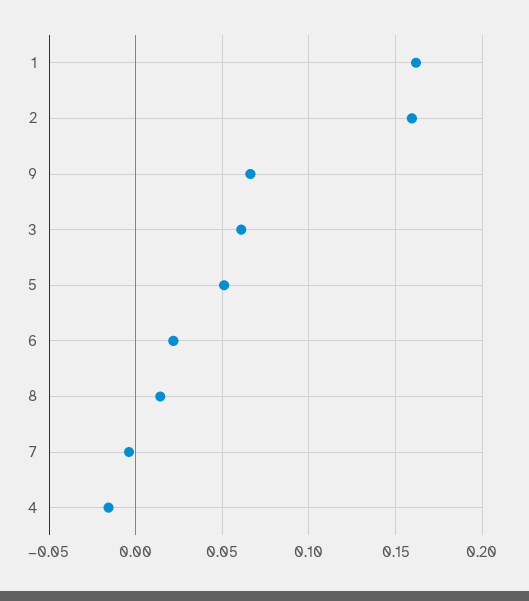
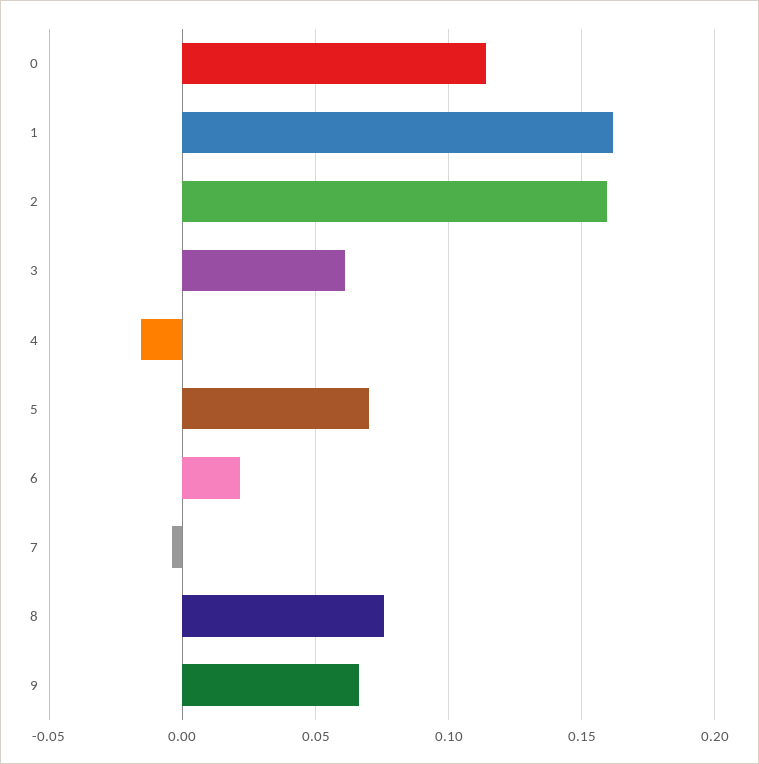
5: 0.05 -> 0.07
8: 0.015 -> 0.075
0: none -> 0.115

